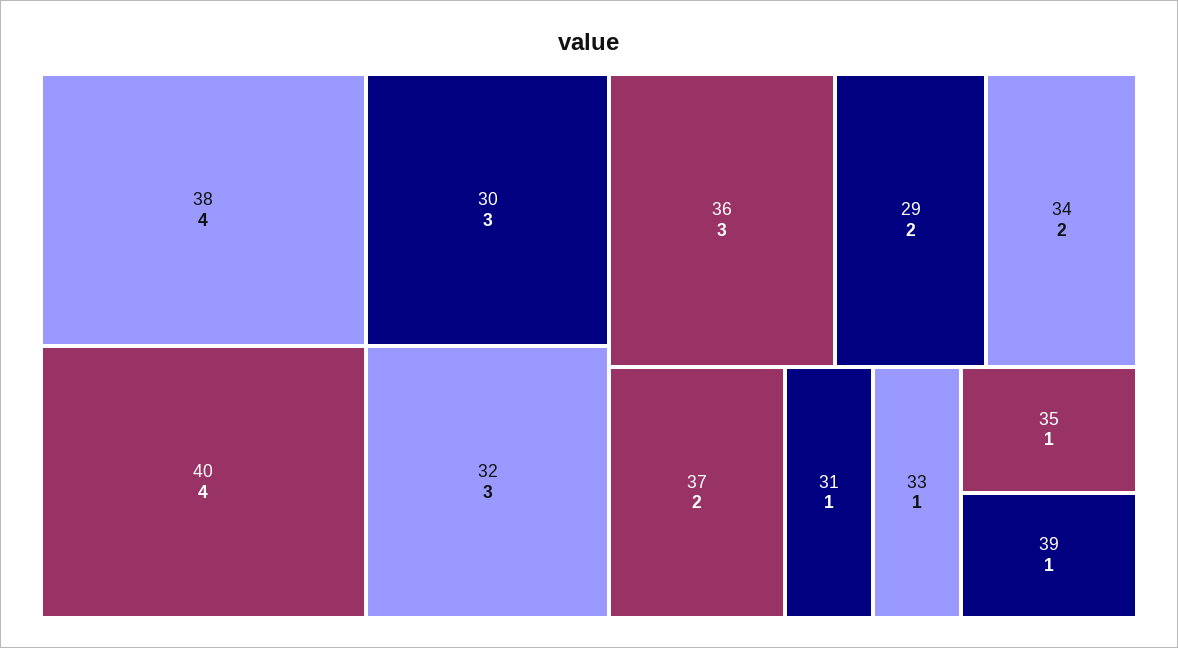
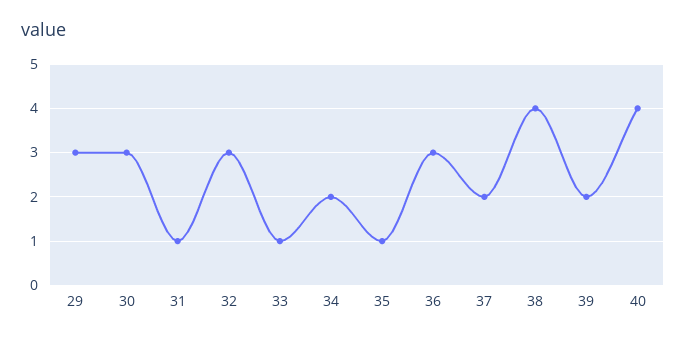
29: 2 -> 3
39: 1 -> 2

